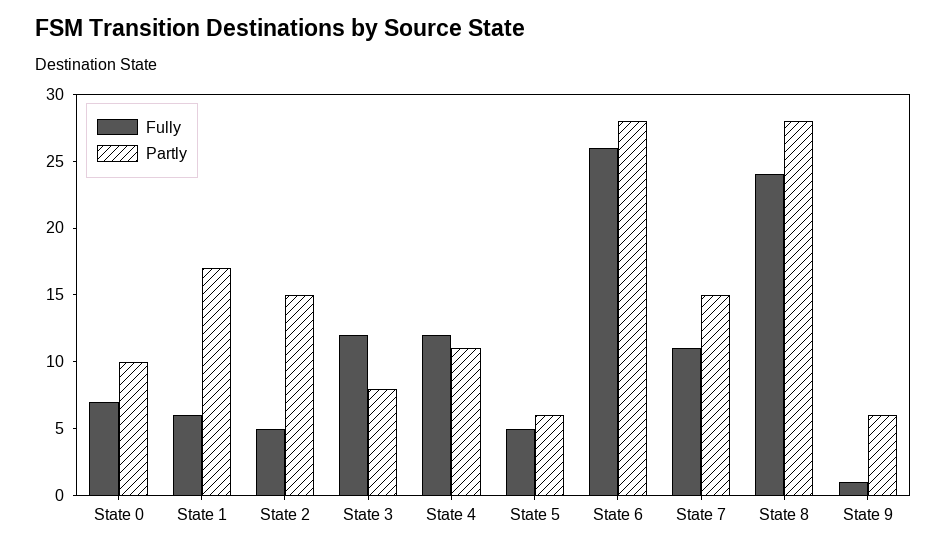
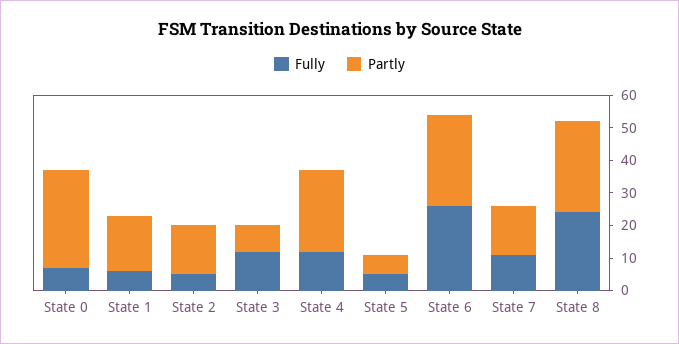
Partly, State 0: 10 -> 30
Partly, State 4: 11 -> 25
Fully, State 9: 1 -> none
Partly, State 9: 6 -> none

